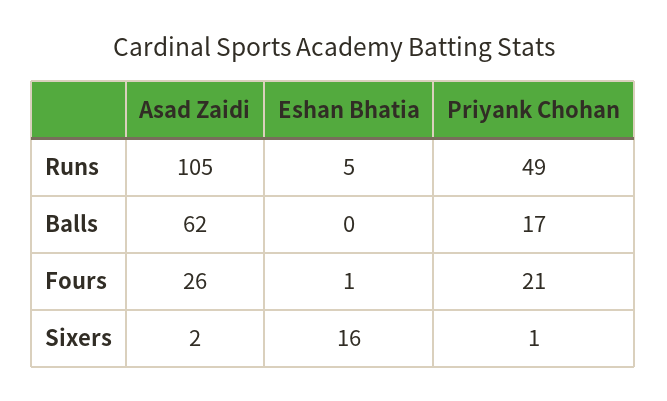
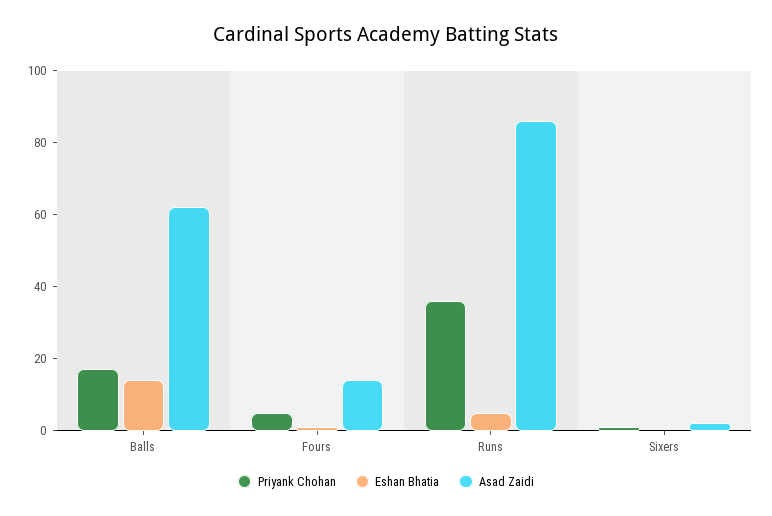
Asad Zaidi, Runs: 105 -> 85
Priyank Chohan, Runs: 49 -> 35
Eshan Bhatia, Balls: 0 -> 15
Asad Zaidi, Fours: 26 -> 15
Priyank Chohan, Fours: 21 -> 5
Eshan Bhatia, Sixers: 16 -> 0

